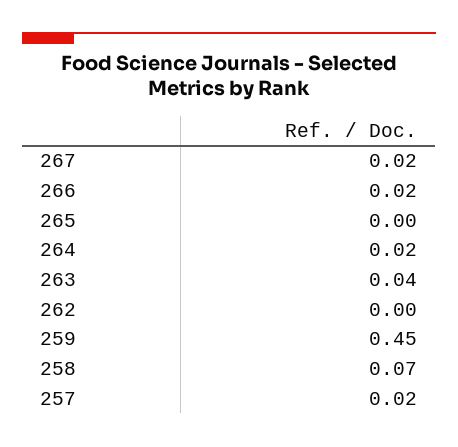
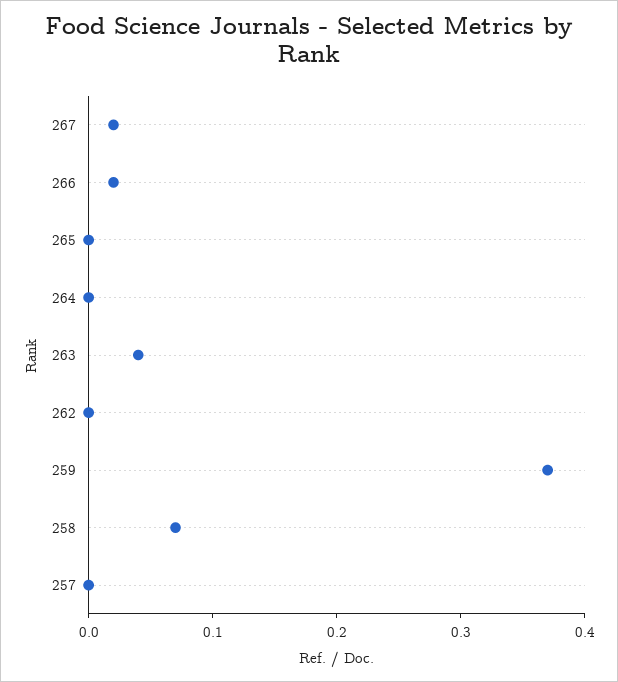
264: 0.02 -> 0
259: 0.45 -> 0.37
257: 0.02 -> 0

